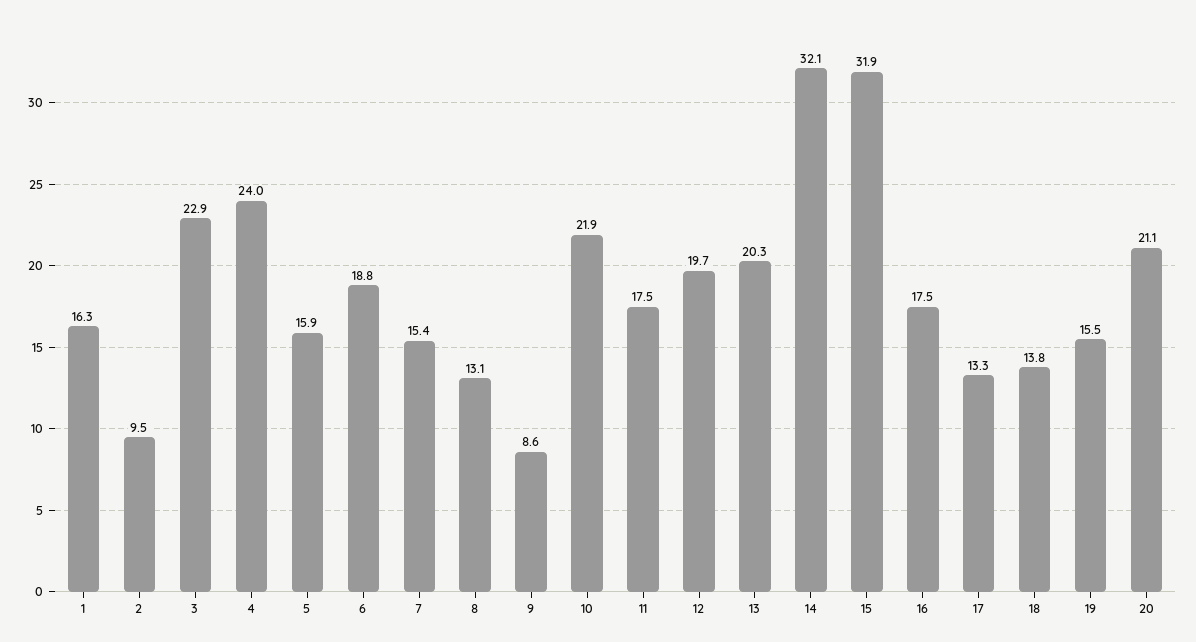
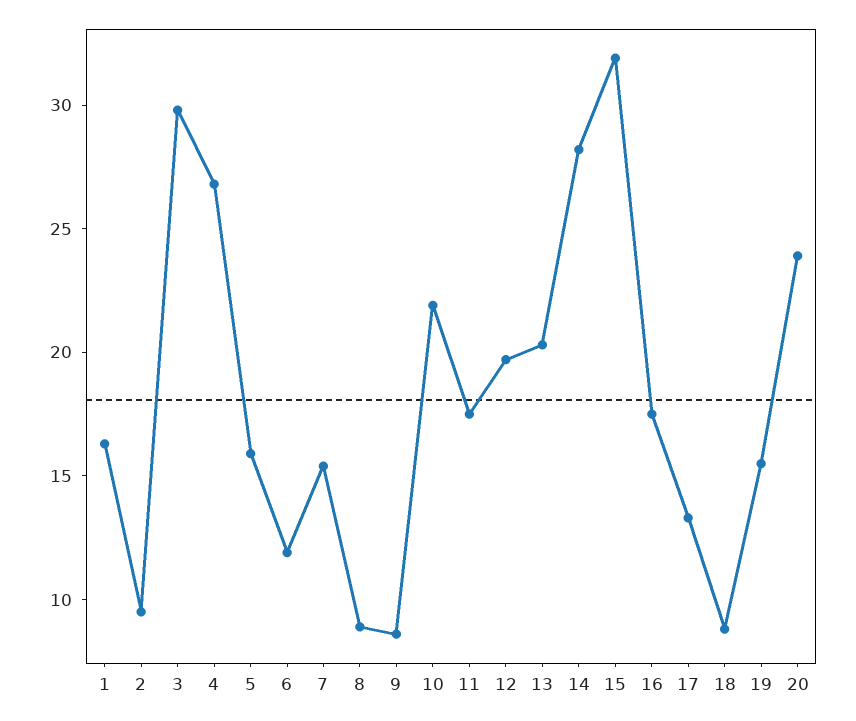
3: 22.9 -> 30
4: 24 -> 27
6: 18.8 -> 12
8: 13.1 -> 9
14: 32.1 -> 28
18: 13.8 -> 9
20: 21.1 -> 24

